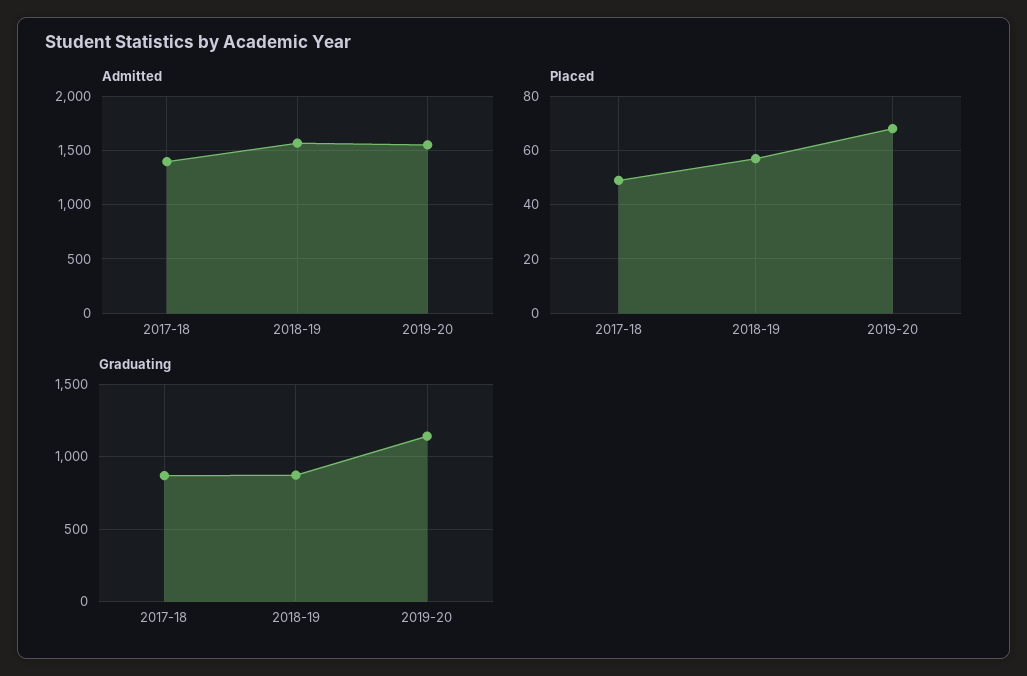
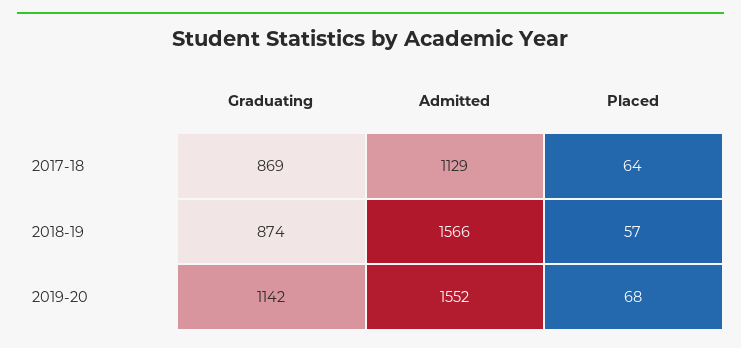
Admitted, 2017-18: 1400 -> 1129
Placed, 2017-18: 50 -> 64

